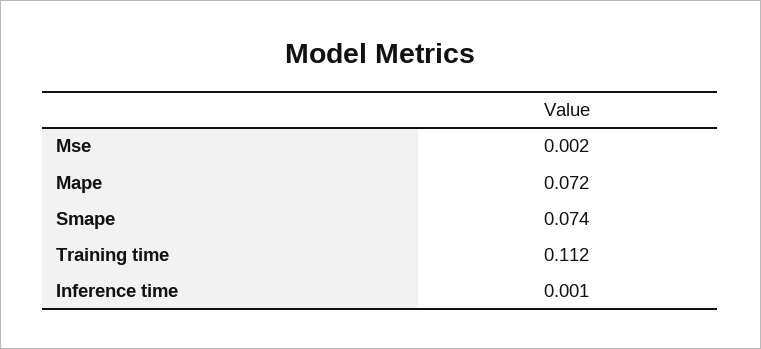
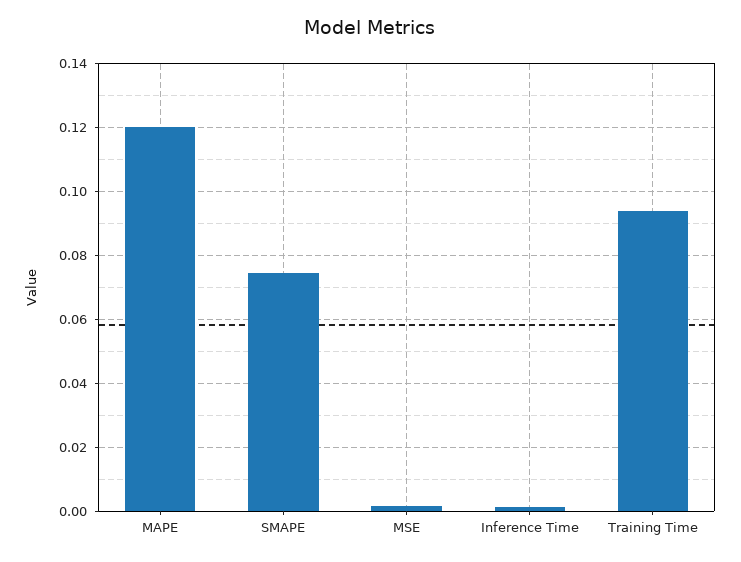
Mape: 0.072 -> 0.12
Training time: 0.112 -> 0.094

